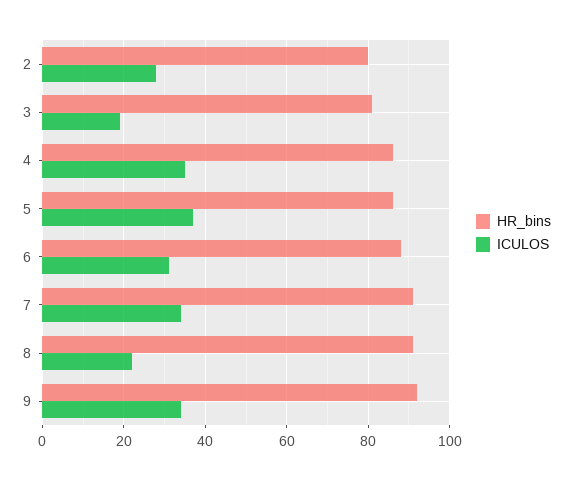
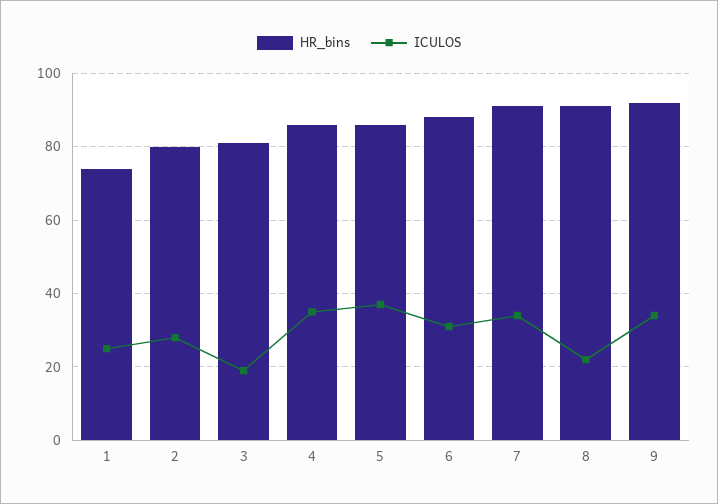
HR_bins, 1: none -> 75
ICULOS, 1: none -> 25

